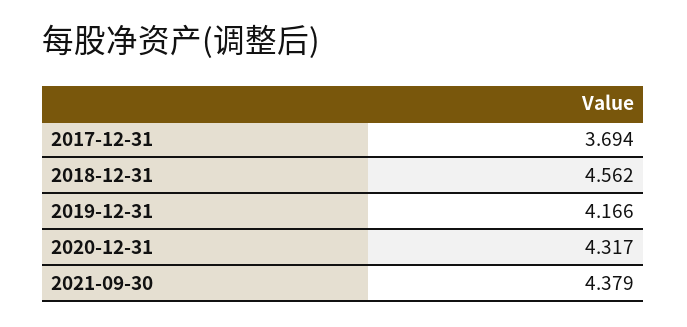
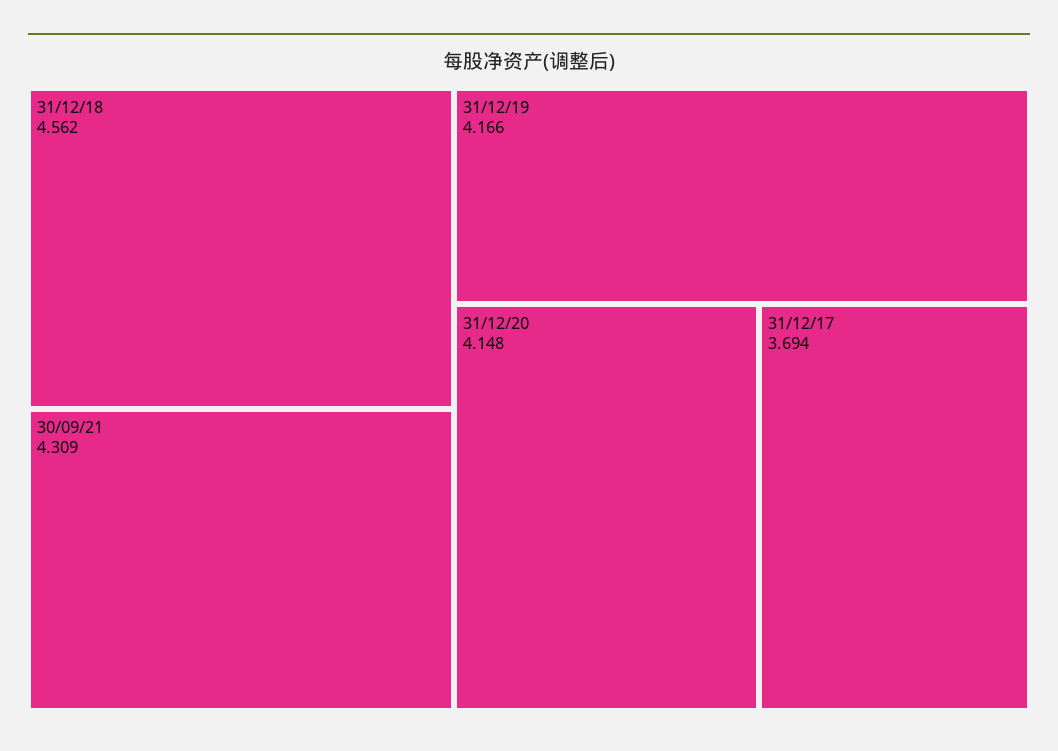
2020-12-31: 4.317 -> 4.148
2021-09-30: 4.379 -> 4.309

